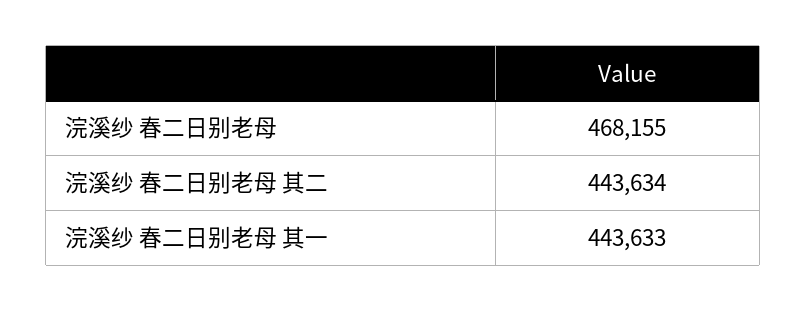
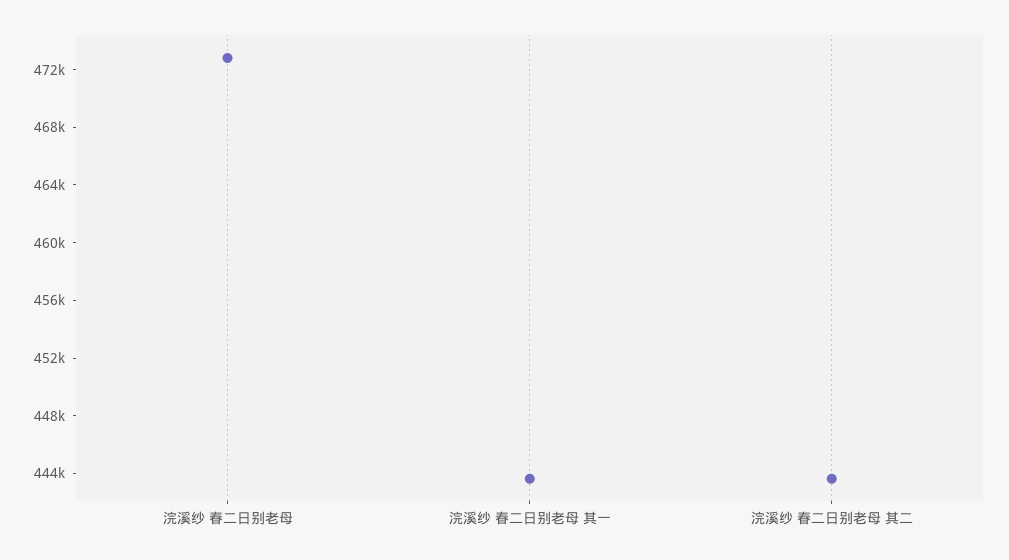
浣溪纱 春二日别老母: 468155 -> 473000

